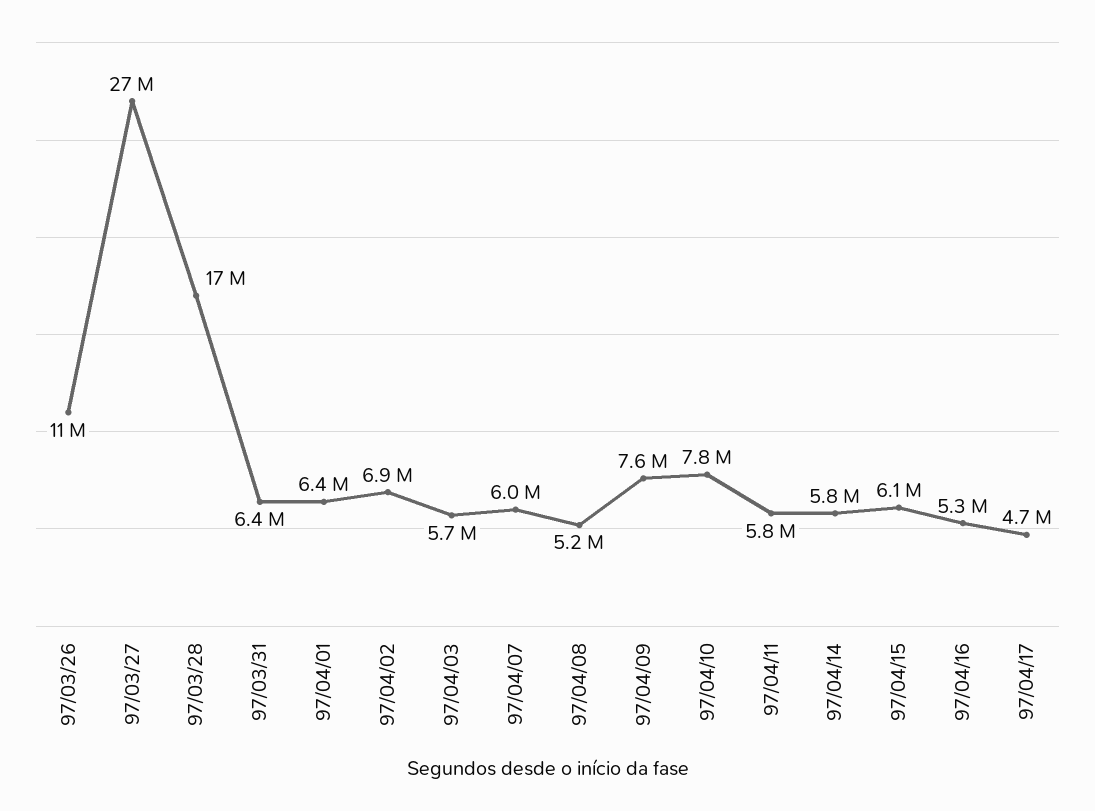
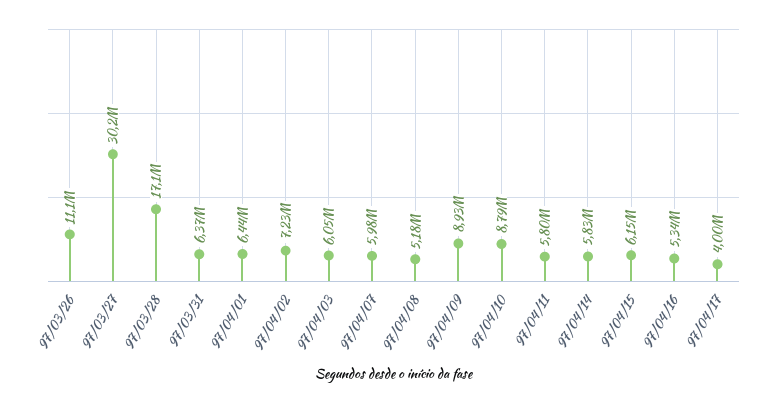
97/03/27: 27000000 -> 30200000
97/04/02: 6900000 -> 7230000
97/04/03: 5700000 -> 6050000
97/04/09: 7600000 -> 8930000
97/04/10: 7800000 -> 8790000
97/04/17: 4700000 -> 4000000

